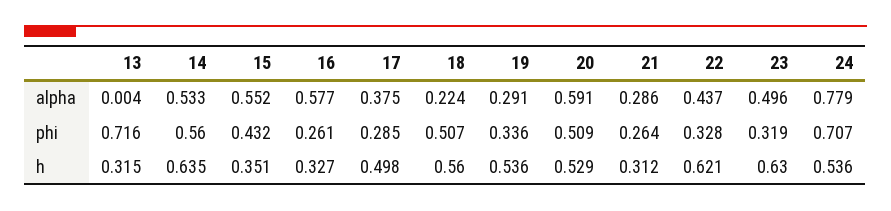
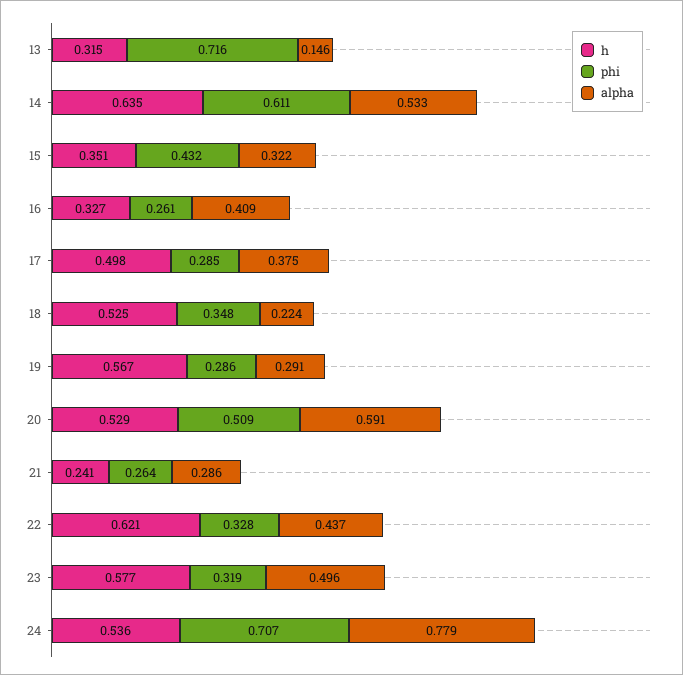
alpha, 13: 0.004 -> 0.146
alpha, 15: 0.552 -> 0.322
alpha, 16: 0.577 -> 0.409
phi, 14: 0.56 -> 0.611
phi, 18: 0.507 -> 0.348
phi, 19: 0.336 -> 0.286
h, 18: 0.56 -> 0.525
h, 19: 0.536 -> 0.567
h, 21: 0.312 -> 0.241
h, 23: 0.63 -> 0.577

